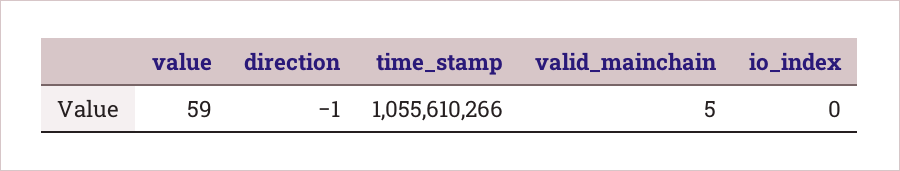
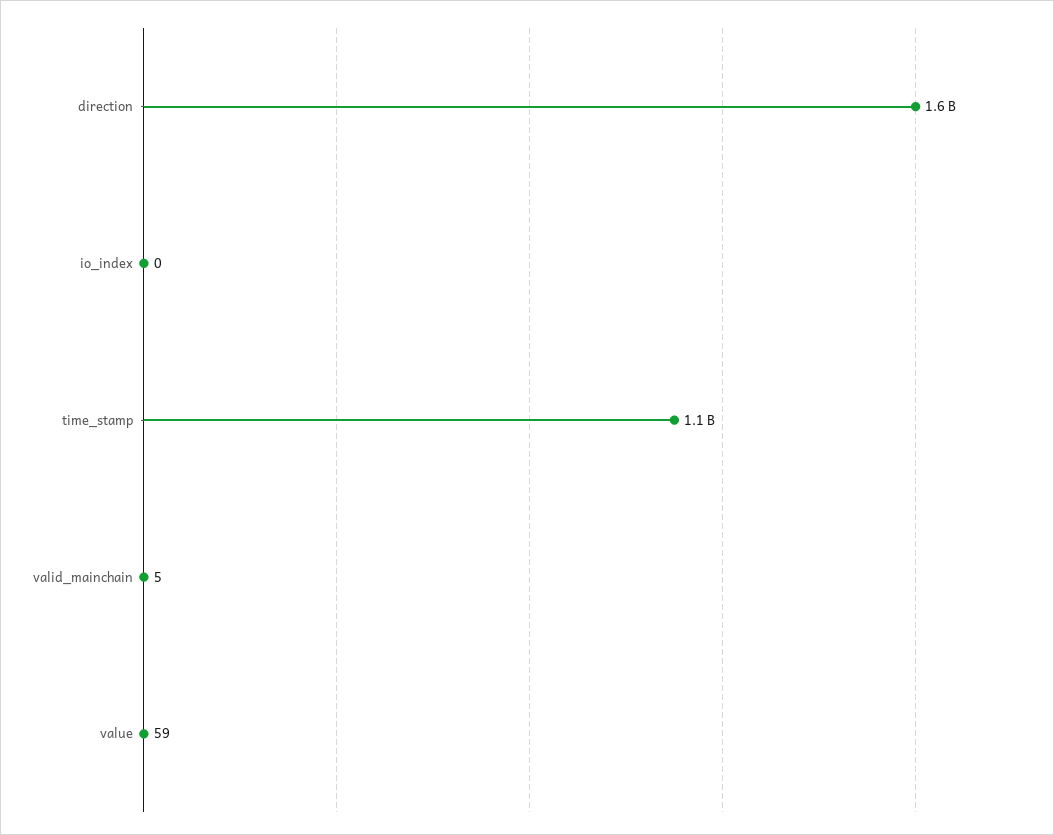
direction: -1 -> 1600000000

